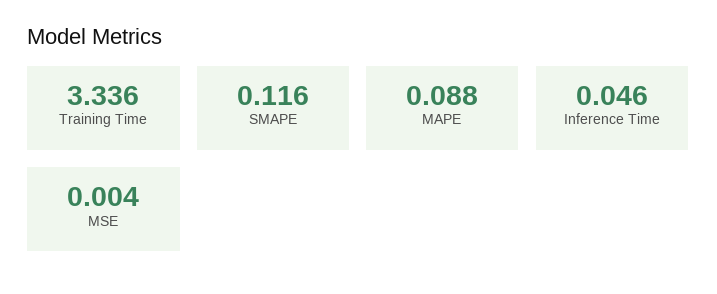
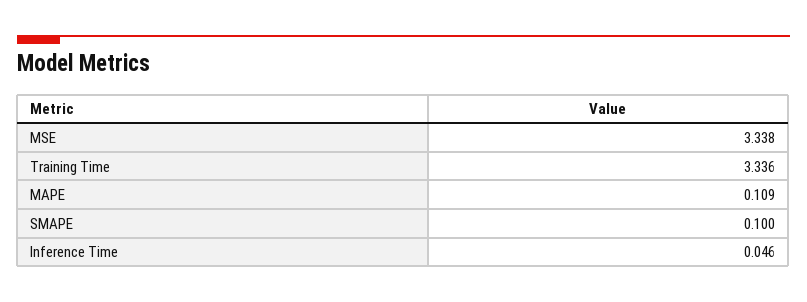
SMAPE: 0.116 -> 0.1
MAPE: 0.088 -> 0.109
MSE: 0.004 -> 3.338

